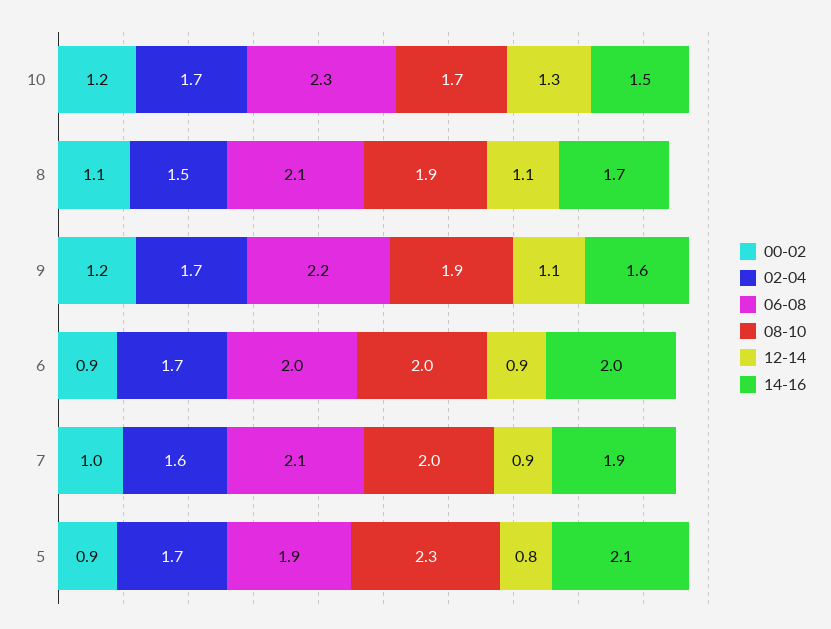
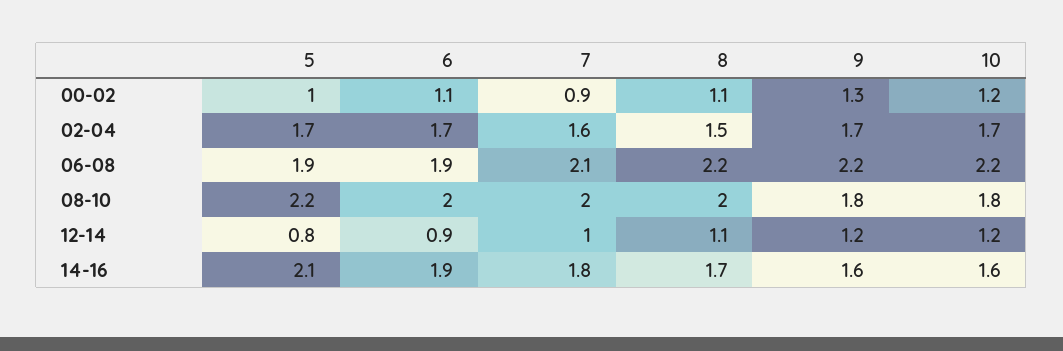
06-08, 10: 2.3 -> 2.2
08-10, 10: 1.7 -> 1.8
12-14, 10: 1.3 -> 1.2
14-16, 10: 1.5 -> 1.6
06-08, 8: 2.1 -> 2.2
08-10, 8: 1.9 -> 2
00-02, 9: 1.2 -> 1.3
08-10, 9: 1.9 -> 1.8
12-14, 9: 1.1 -> 1.2
00-02, 6: 0.9 -> 1.1
06-08, 6: 2 -> 1.9
14-16, 6: 2 -> 1.9
00-02, 7: 1 -> 0.9
12-14, 7: 0.9 -> 1
14-16, 7: 1.9 -> 1.8
00-02, 5: 0.9 -> 1
08-10, 5: 2.3 -> 2.2

